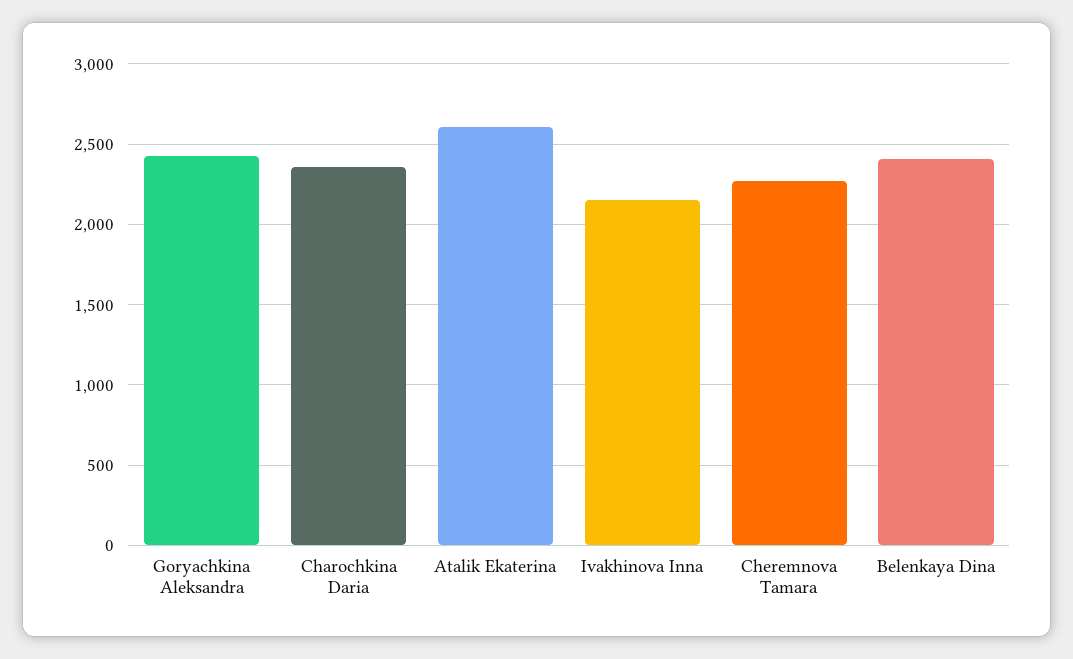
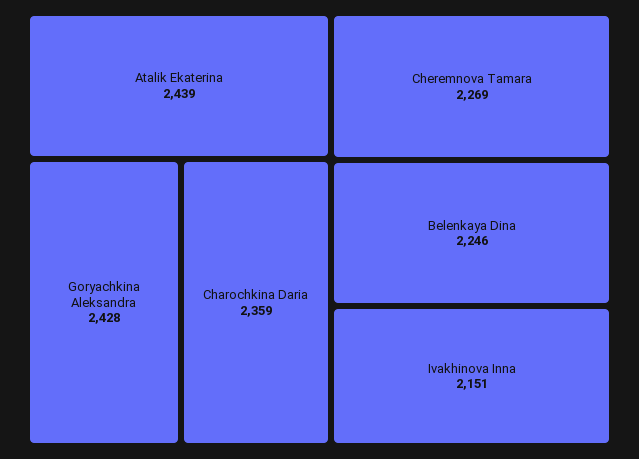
Atalik Ekaterina: 2600 -> 2439
Belenkaya Dina: 2400 -> 2246

